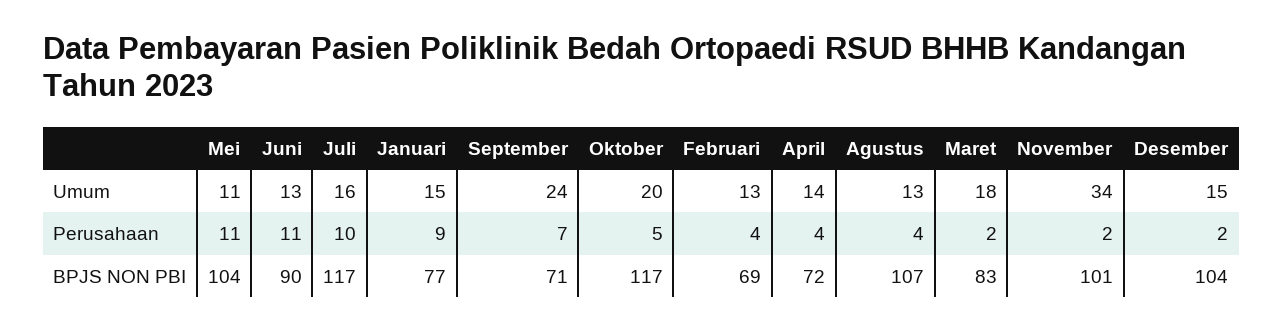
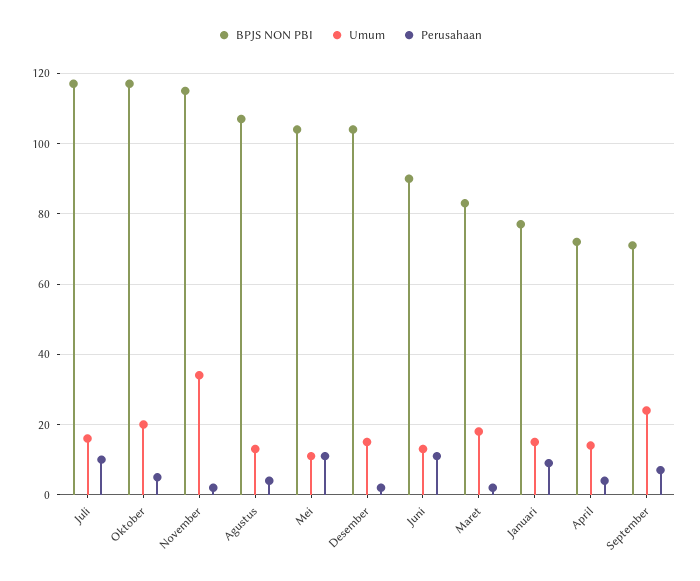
Umum, Februari: 13 -> none
Perusahaan, Februari: 4 -> none
BPJS NON PBI, Februari: 69 -> none
BPJS NON PBI, November: 101 -> 115

